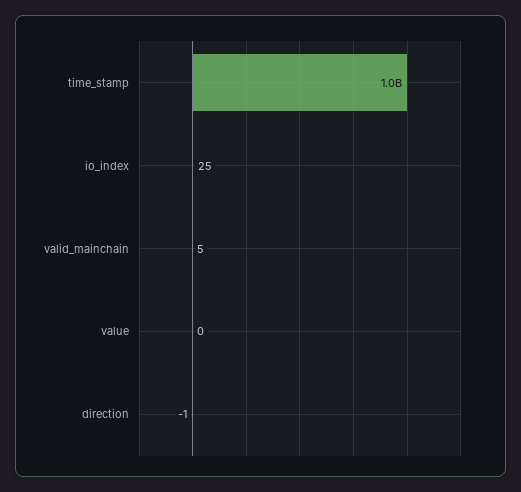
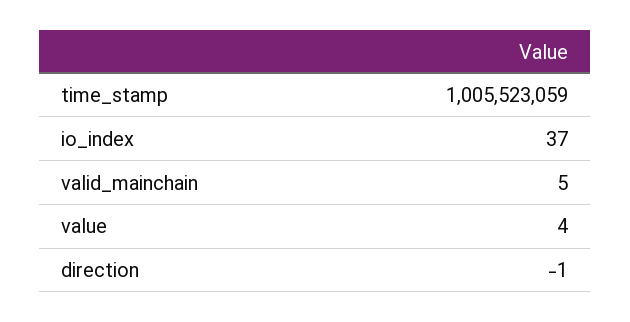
io_index: 25 -> 37
value: 0 -> 4

